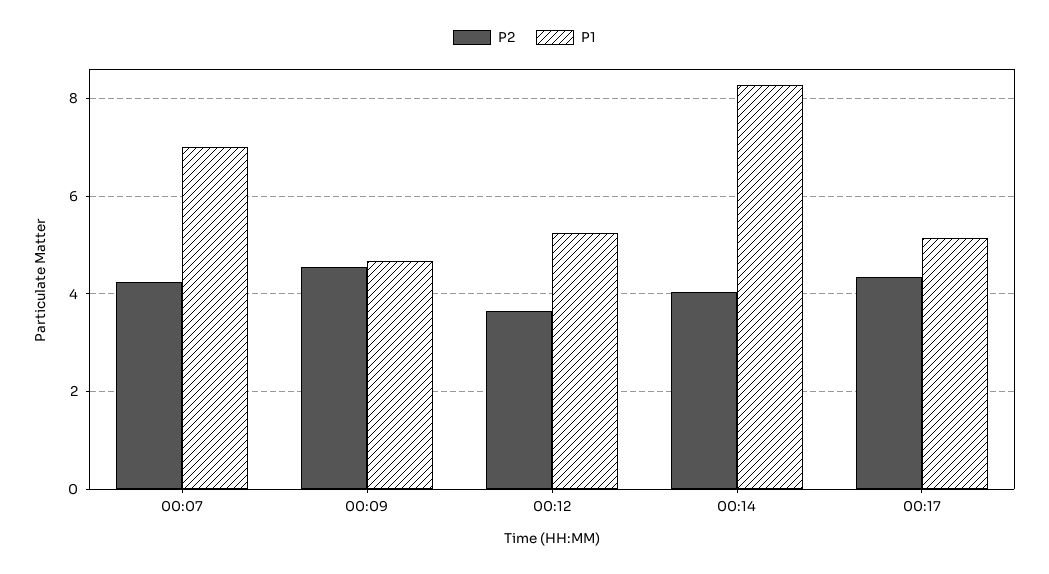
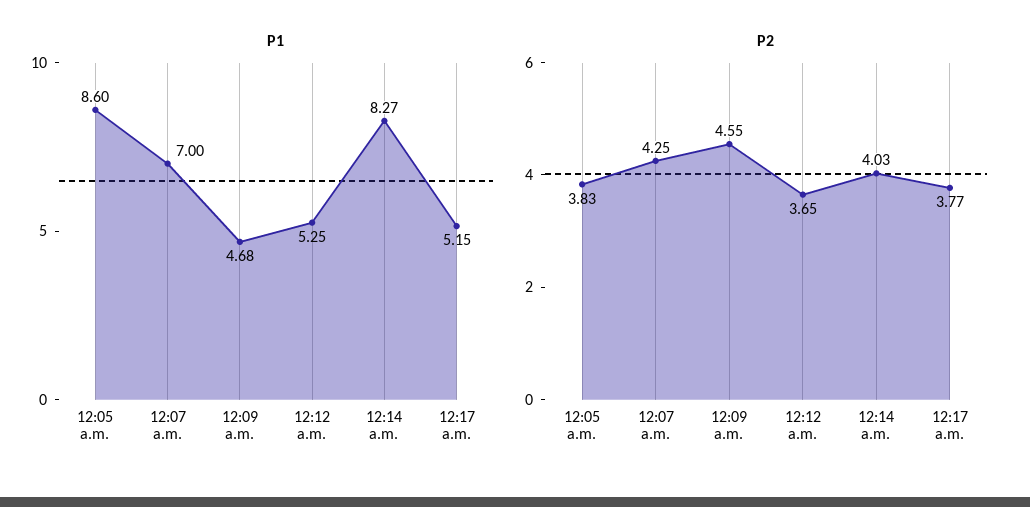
P2, 00:17: 4.4 -> 3.77
P1, 12:05 a.m.: none -> 8.6
P2, 12:05 a.m.: none -> 3.83

